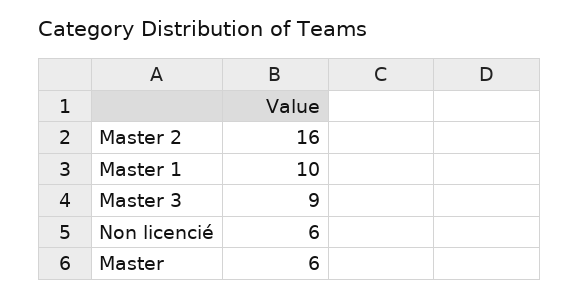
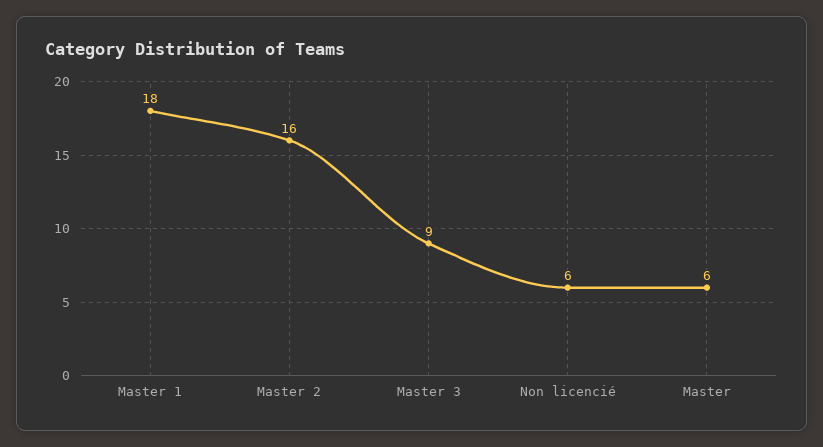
Master 1: 10 -> 18

